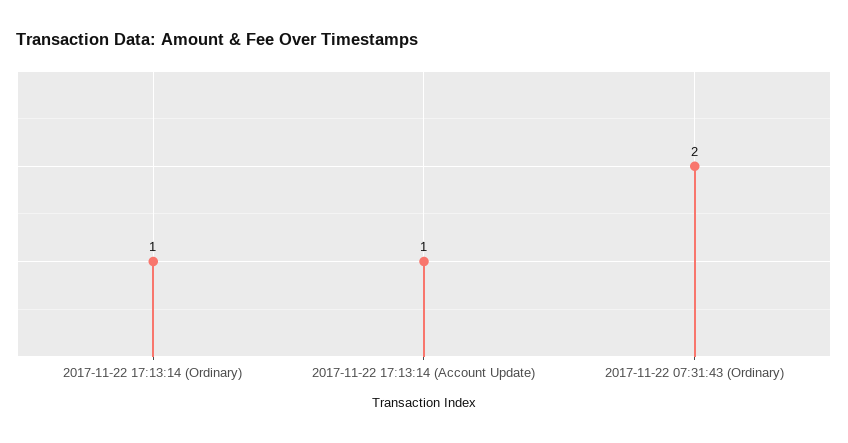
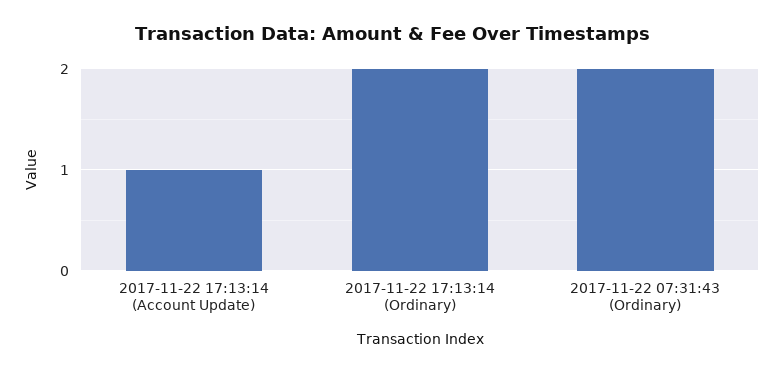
2017-11-22 17:13:14 (Ordinary): 1 -> 2

